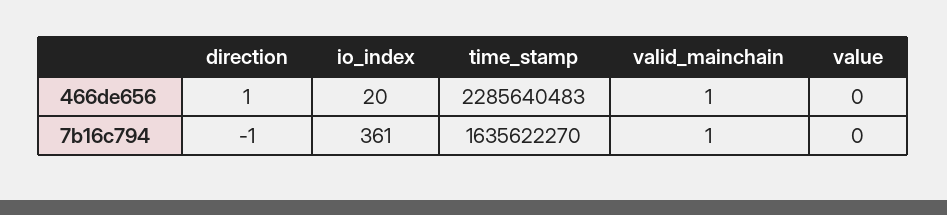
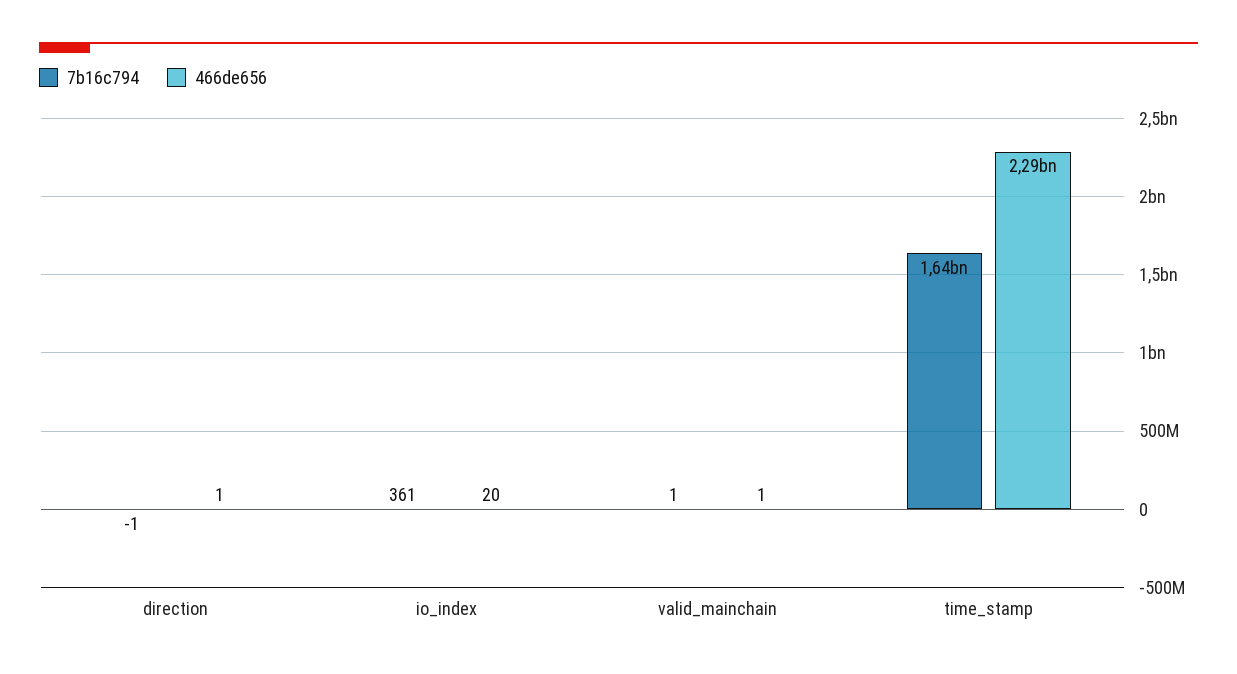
466de656, value: 0 -> none
7b16c794, value: 0 -> none

